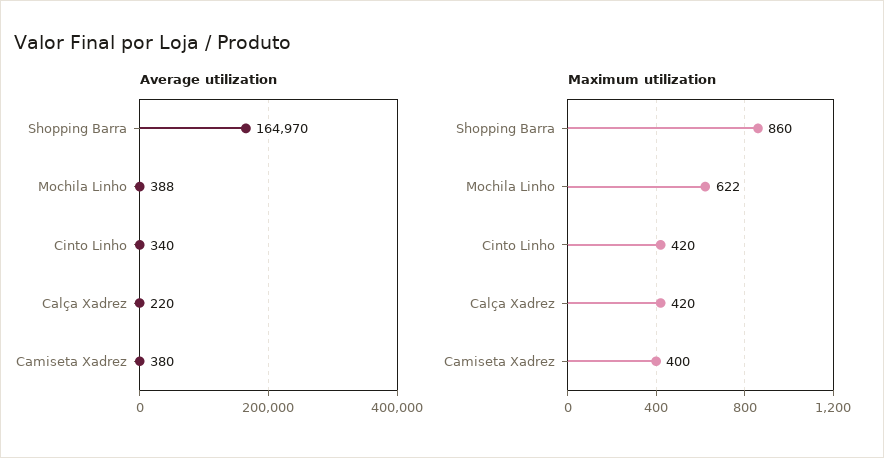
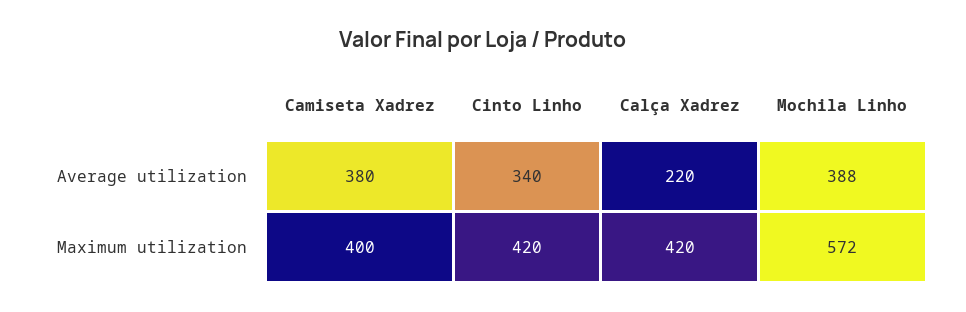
Average utilization, Shopping Barra: 164970 -> none
Maximum utilization, Shopping Barra: 860 -> none
Maximum utilization, Mochila Linho: 622 -> 572

